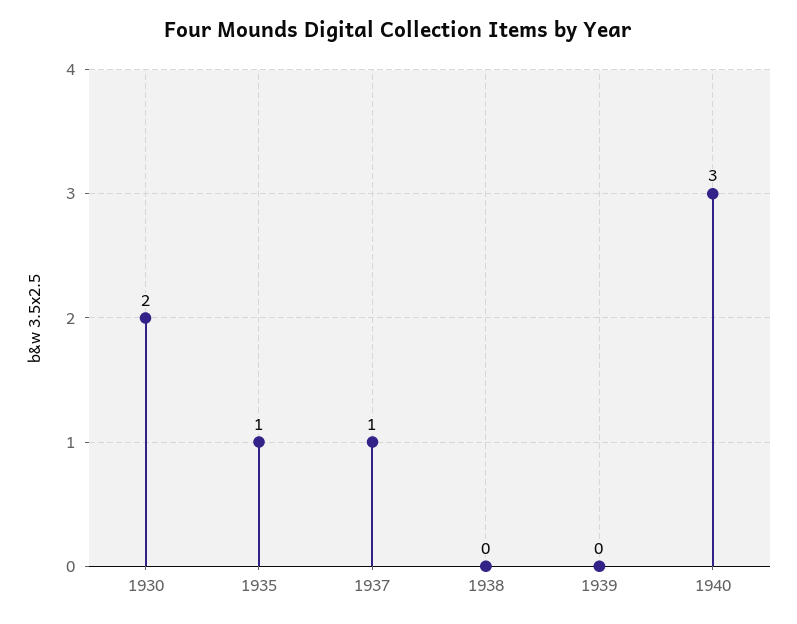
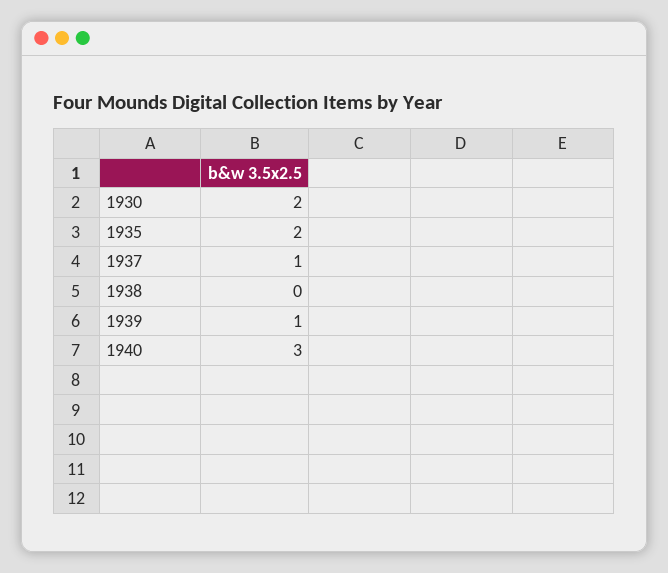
1935: 1 -> 2
1939: 0 -> 1

